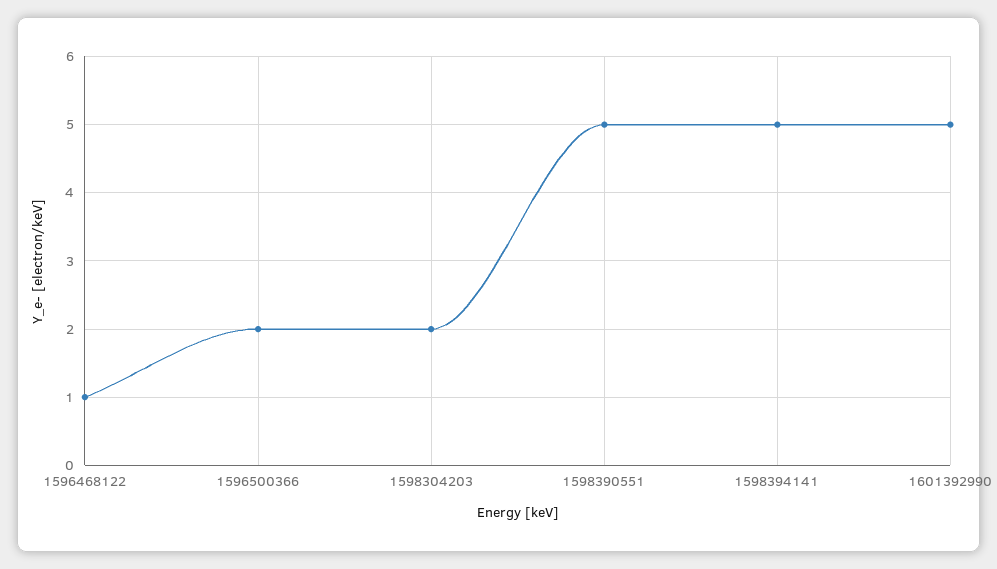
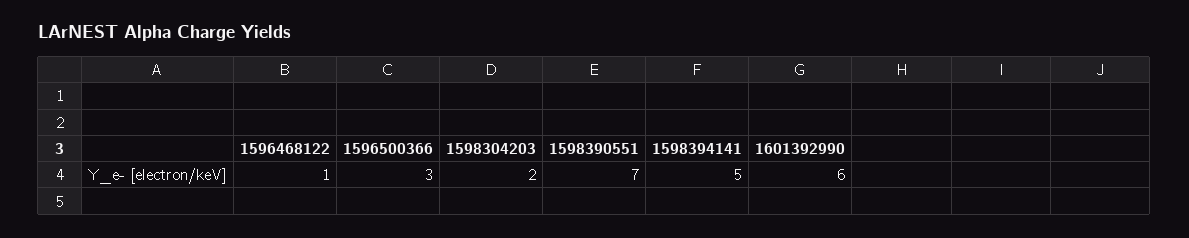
1596500366: 2 -> 3
1598390551: 5 -> 7
1601392990: 5 -> 6

